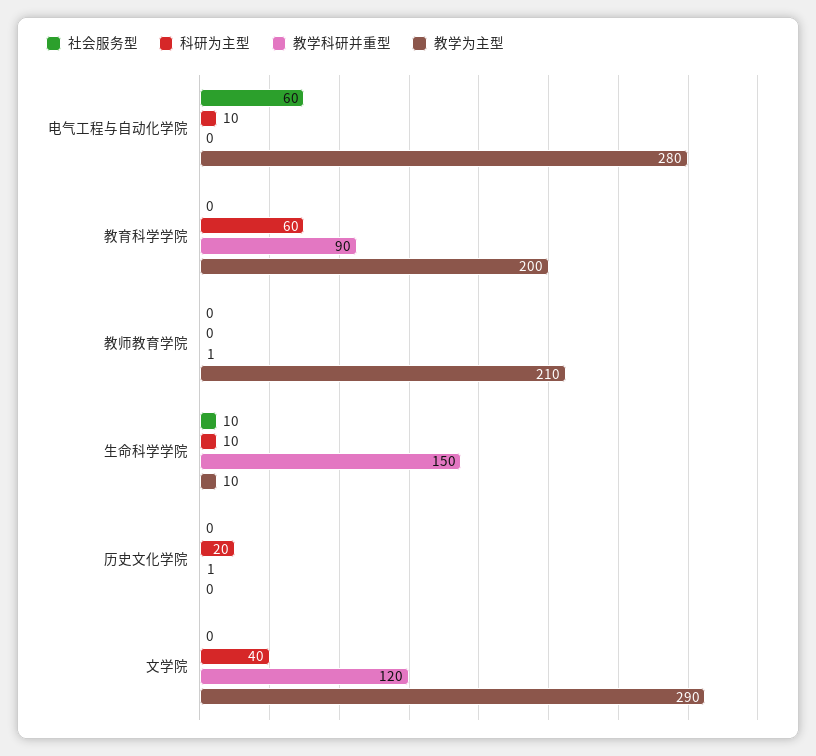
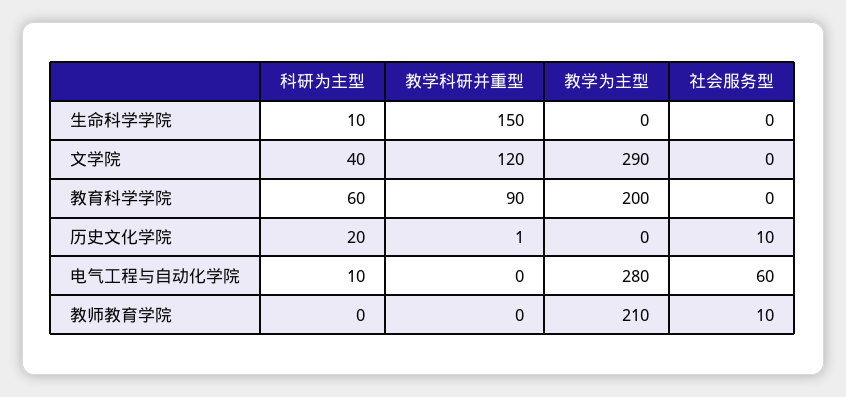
社会服务型, 教师教育学院: 0 -> 10
教学科研并重型, 教师教育学院: 1 -> 0
社会服务型, 生命科学学院: 10 -> 0
教学为主型, 生命科学学院: 10 -> 0
社会服务型, 历史文化学院: 0 -> 10

